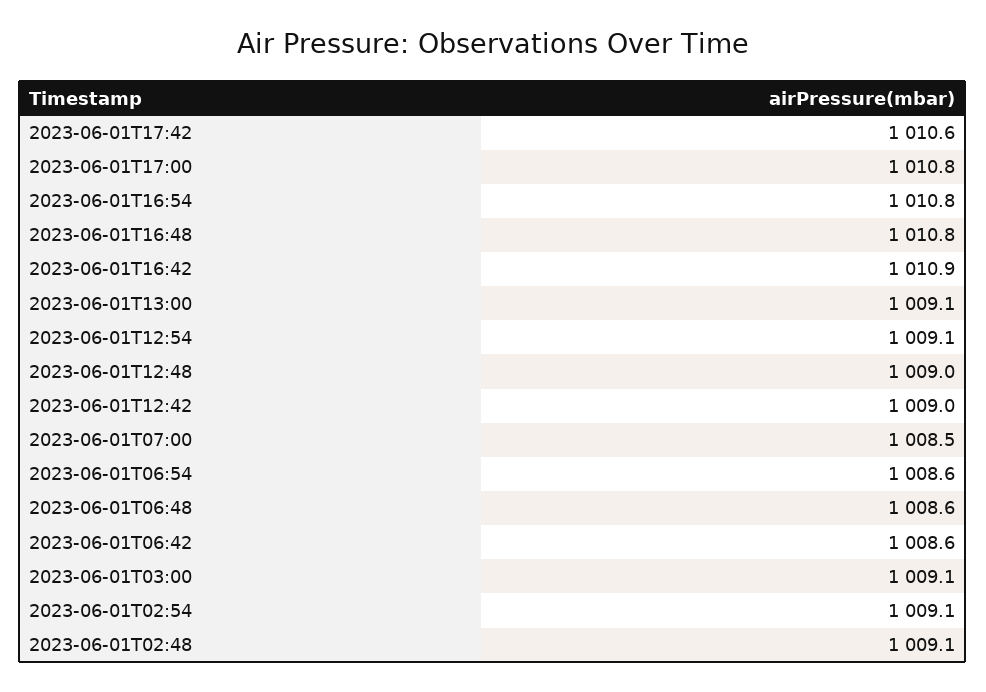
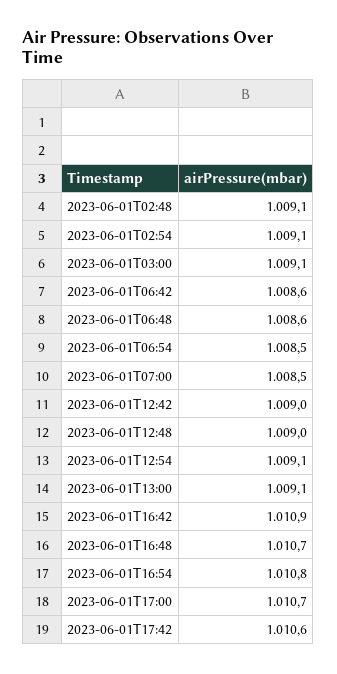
2023-06-01T17:00: 1010.8 -> 1010.7
2023-06-01T16:48: 1010.8 -> 1010.7
2023-06-01T06:54: 1008.6 -> 1008.5

